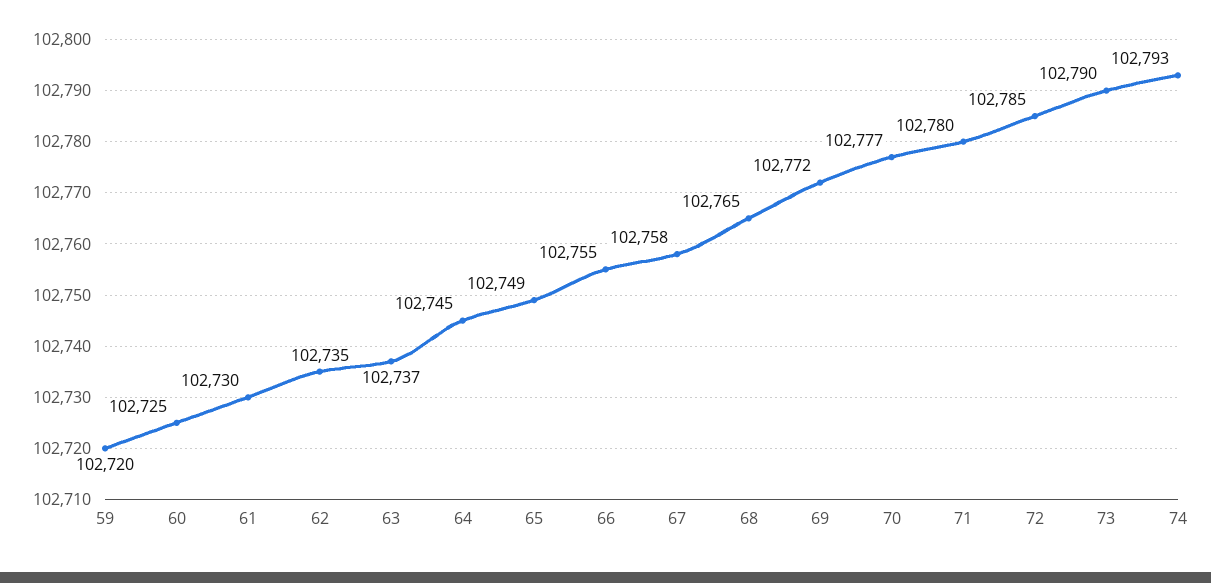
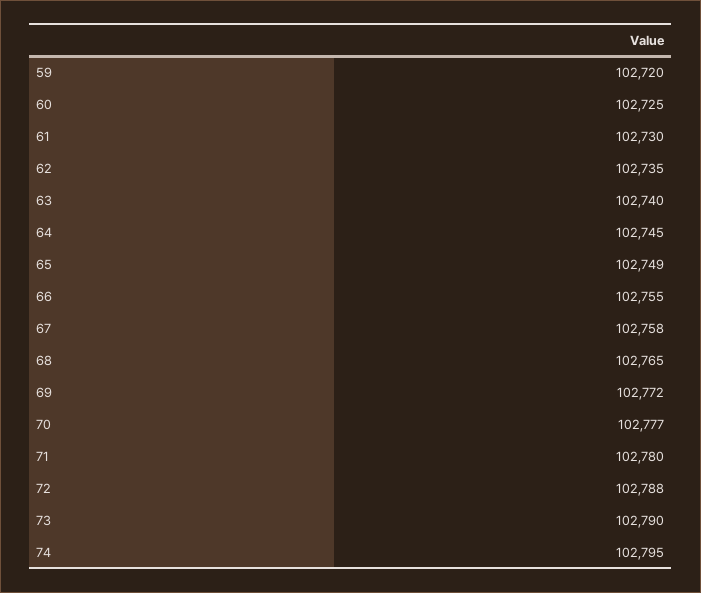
63: 102737 -> 102740
72: 102785 -> 102788
74: 102793 -> 102795

